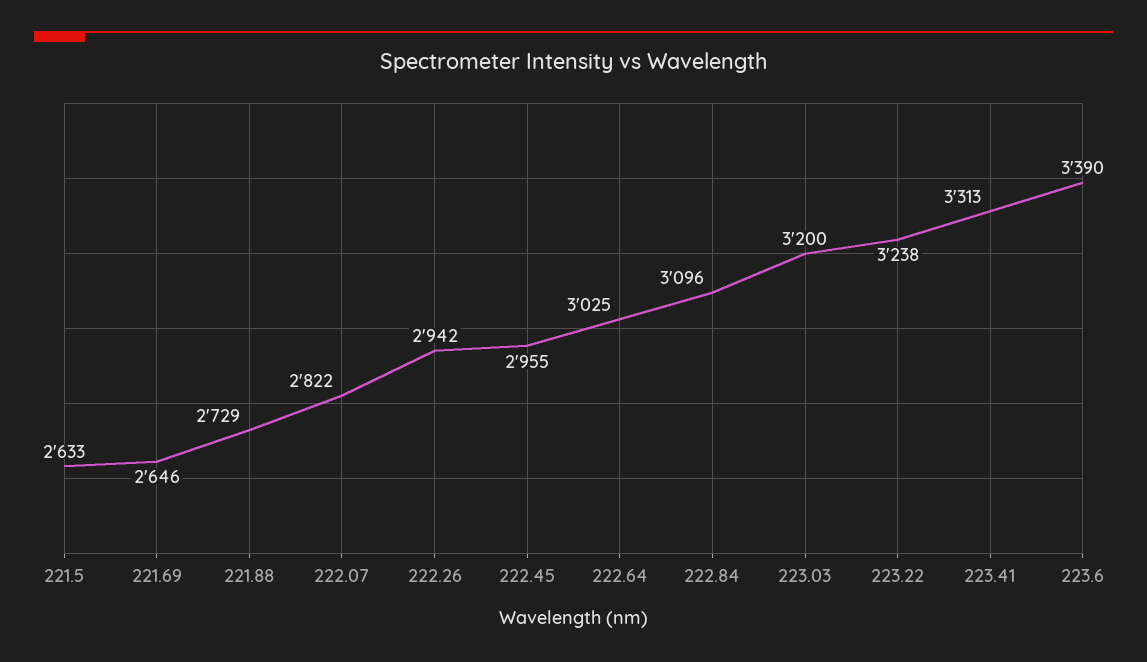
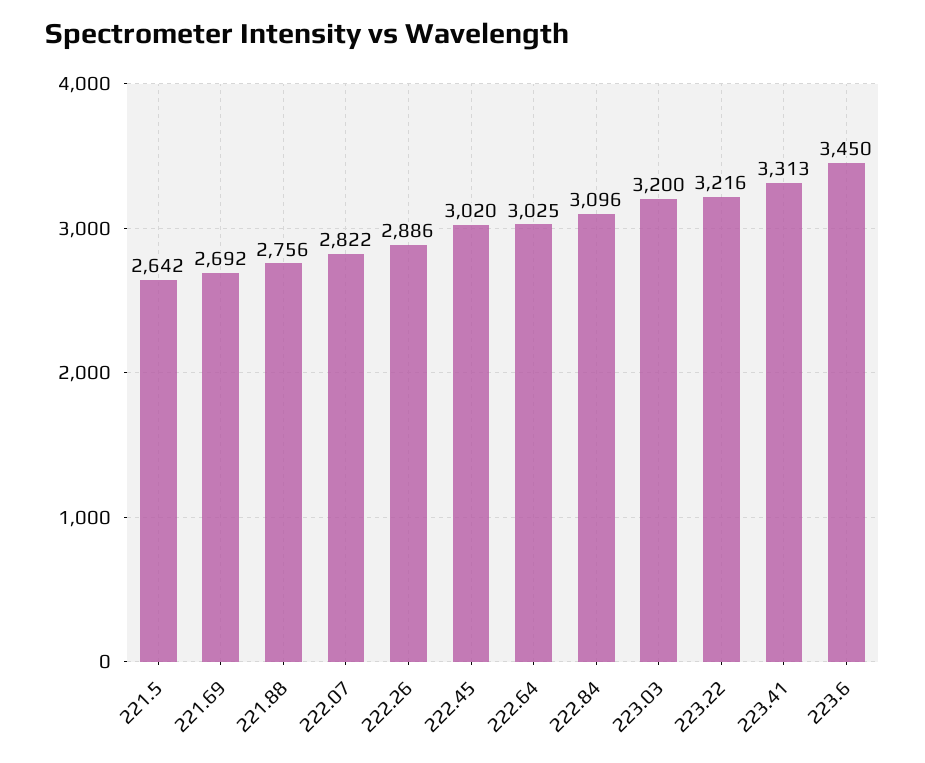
221.5: 2633 -> 2642
221.69: 2646 -> 2692
221.88: 2729 -> 2756
222.26: 2942 -> 2886
222.45: 2955 -> 3020
223.22: 3238 -> 3216
223.6: 3390 -> 3450

